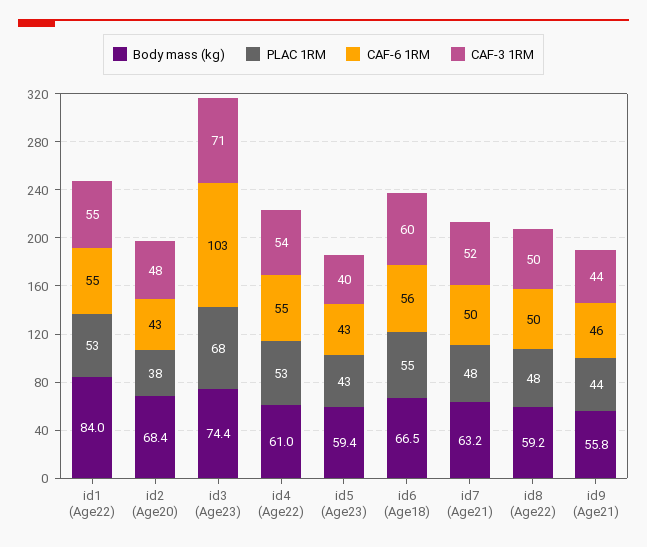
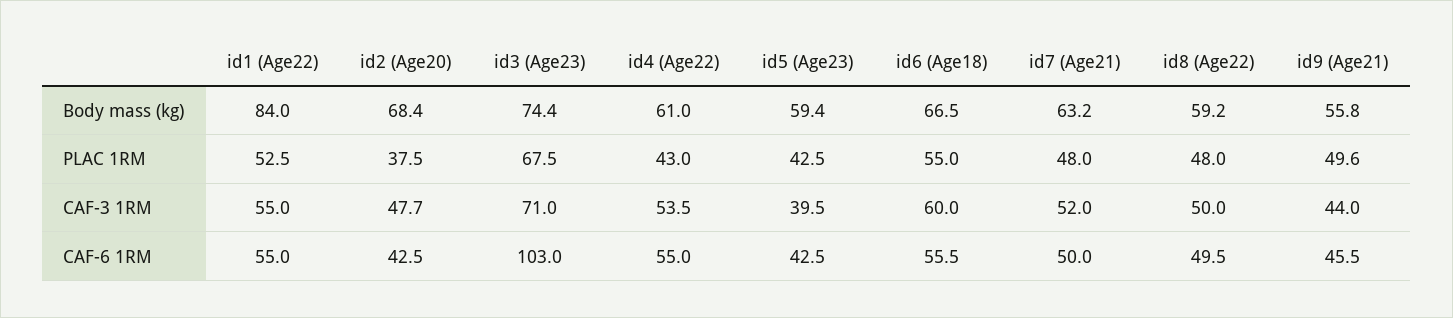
PLAC 1RM, id4 (Age22): 53 -> 43
PLAC 1RM, id9 (Age21): 44 -> 49.6

